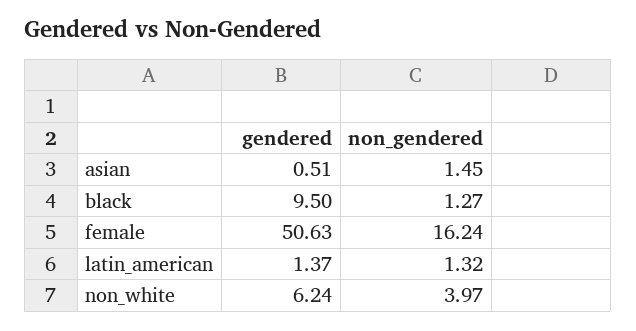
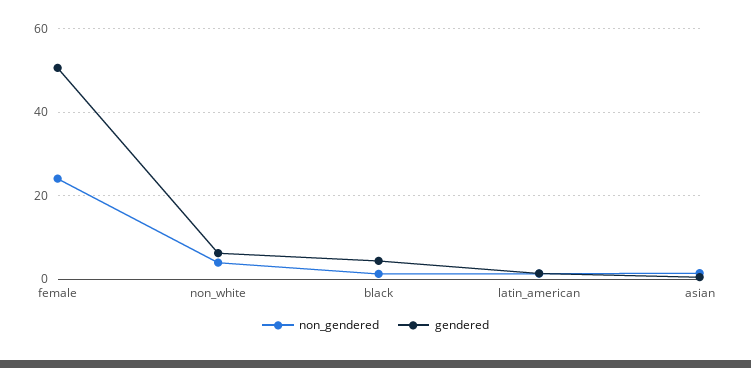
gendered, black: 9.5 -> 4
non_gendered, female: 16.24 -> 24

